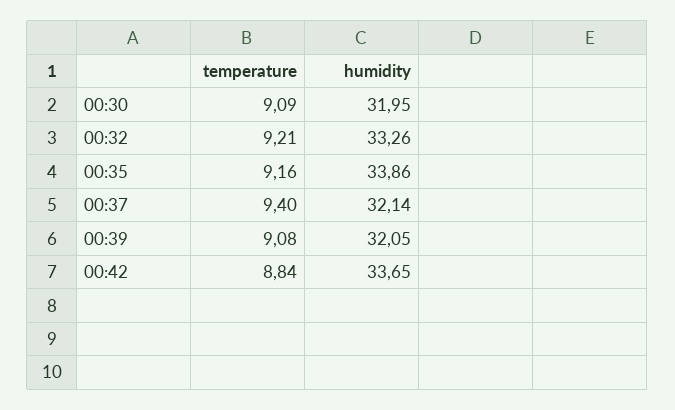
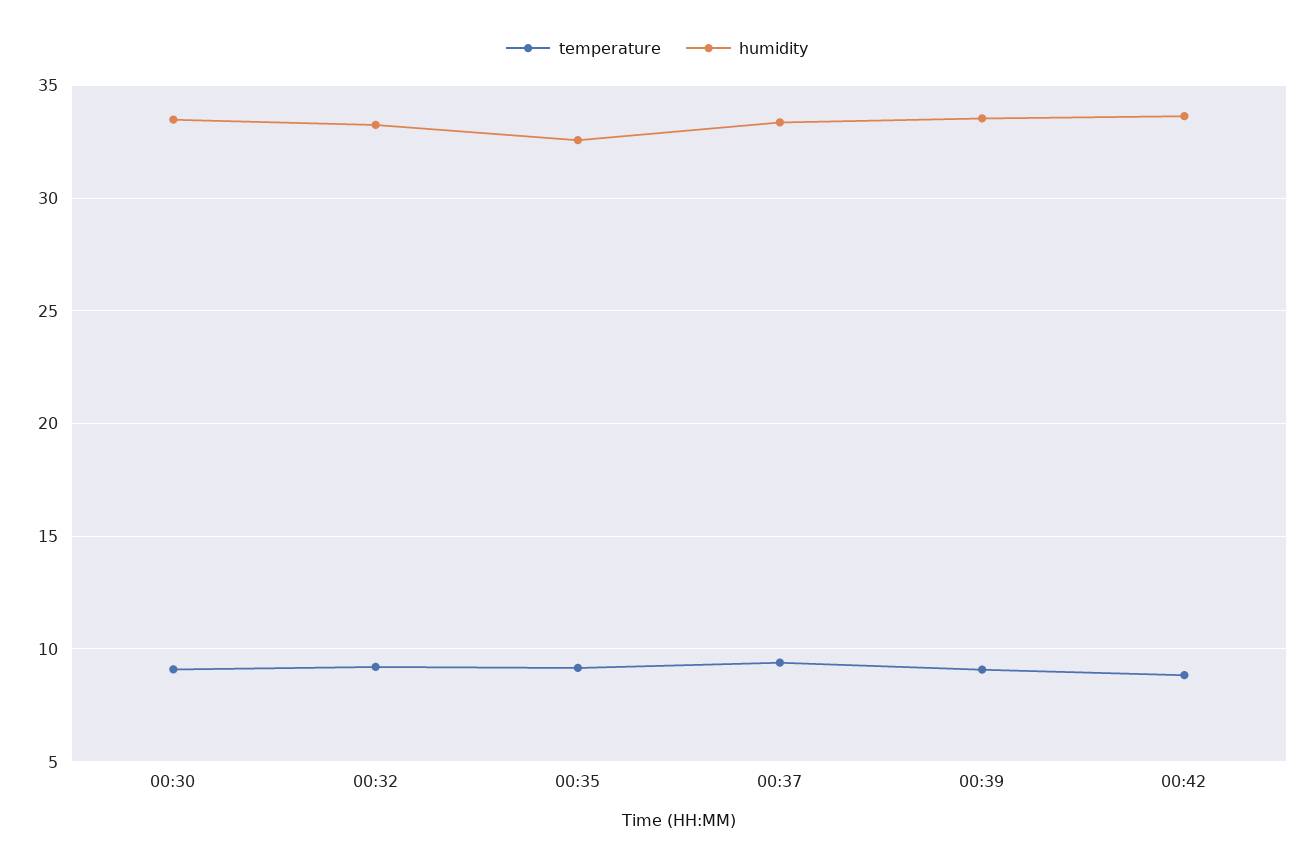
humidity, 00:30: 31.95 -> 33.5
humidity, 00:35: 33.86 -> 32.5
humidity, 00:37: 32.14 -> 33.5
humidity, 00:39: 32.05 -> 33.5

